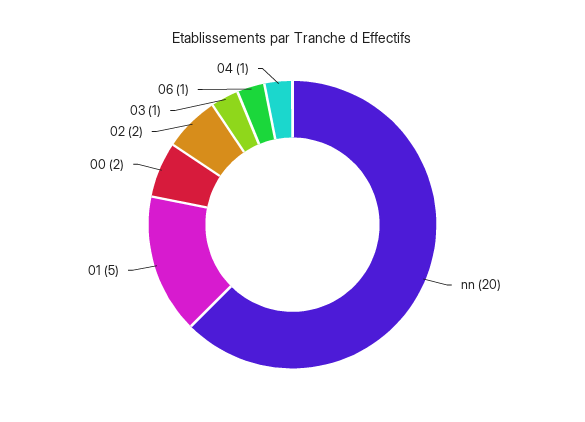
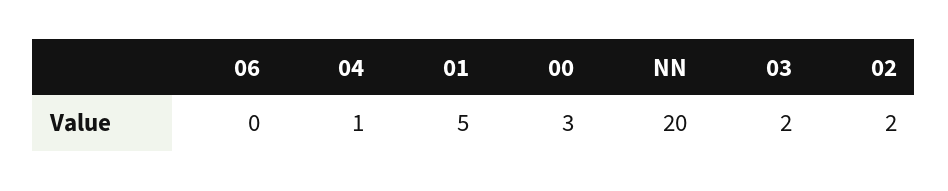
00: 2 -> 3
03: 1 -> 2
06: 1 -> 0

